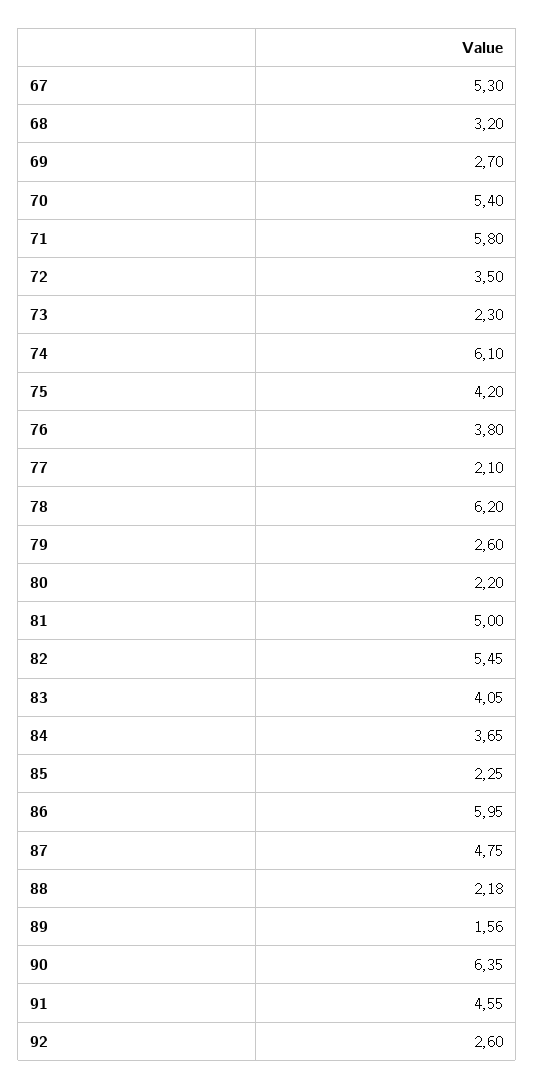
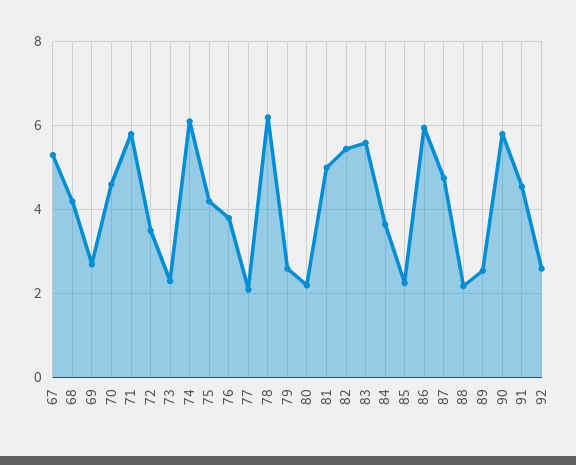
68: 3.2 -> 4.2
70: 5.4 -> 4.6
83: 4.05 -> 5.6
89: 1.56 -> 2.6
90: 6.35 -> 5.8

